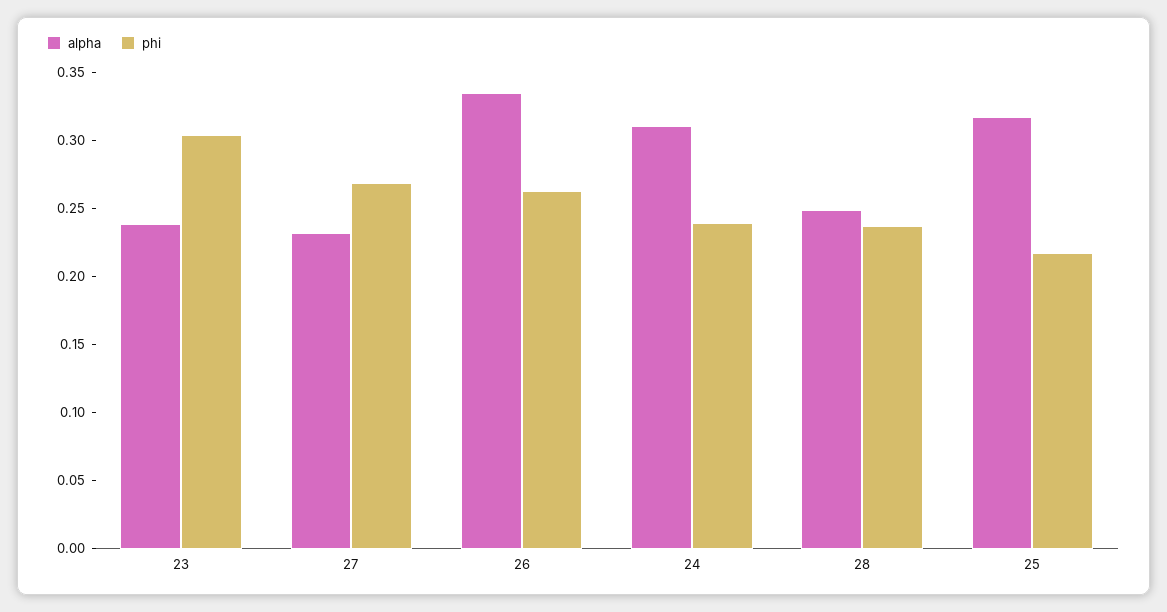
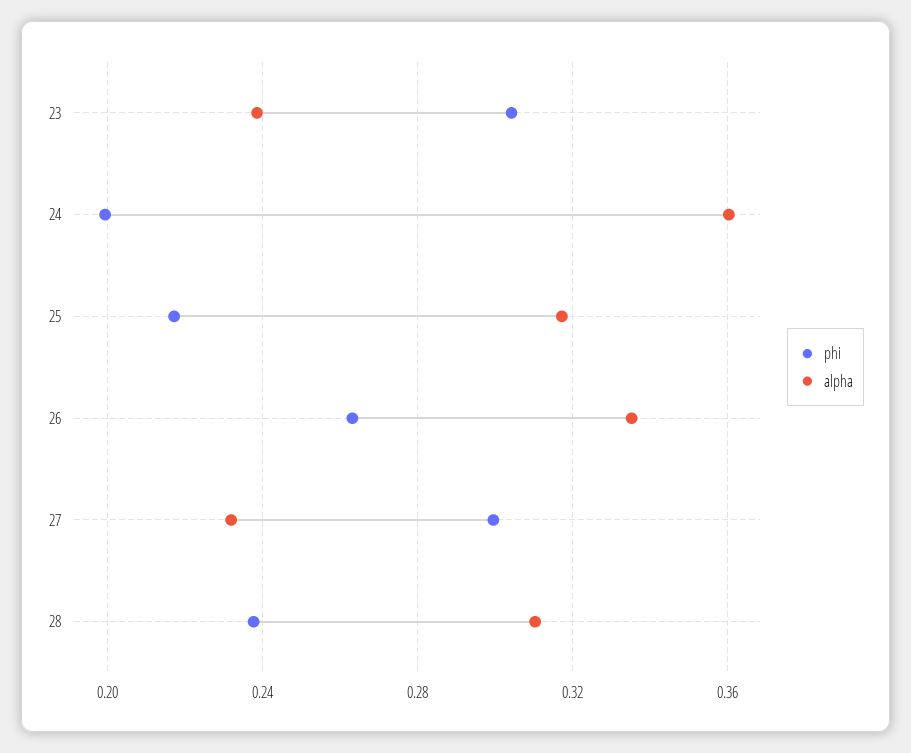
phi, 27: 0.27 -> 0.3
alpha, 24: 0.31 -> 0.36
phi, 24: 0.24 -> 0.2
alpha, 28: 0.25 -> 0.31

